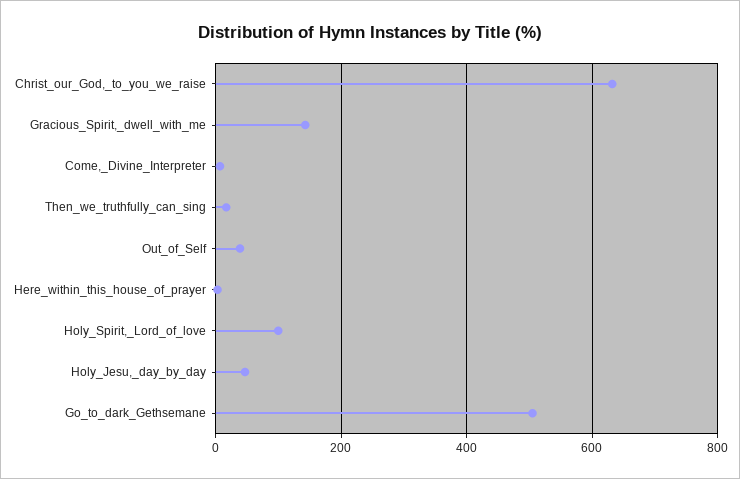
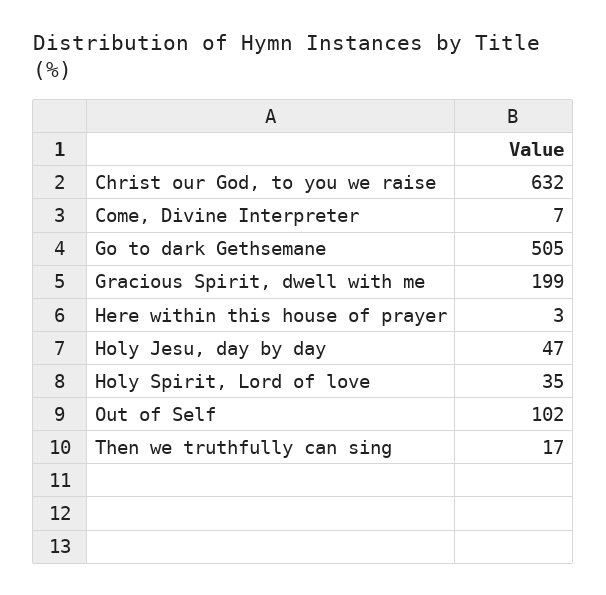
Gracious_Spirit,_dwell_with_me: 140 -> 199
Out_of_Self: 40 -> 102
Holy_Spirit,_Lord_of_love: 100 -> 35

